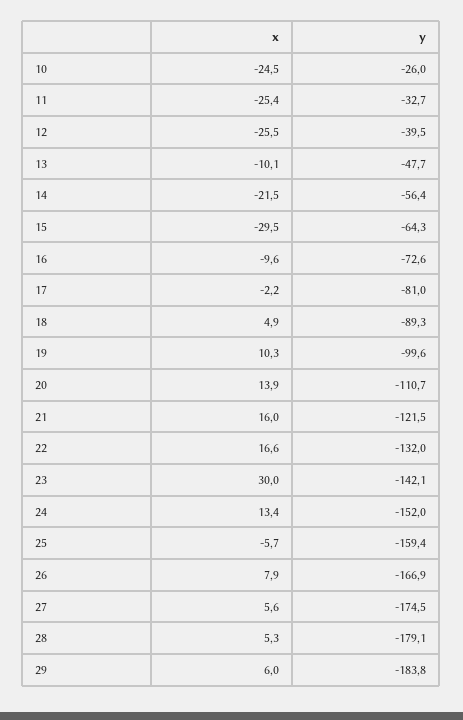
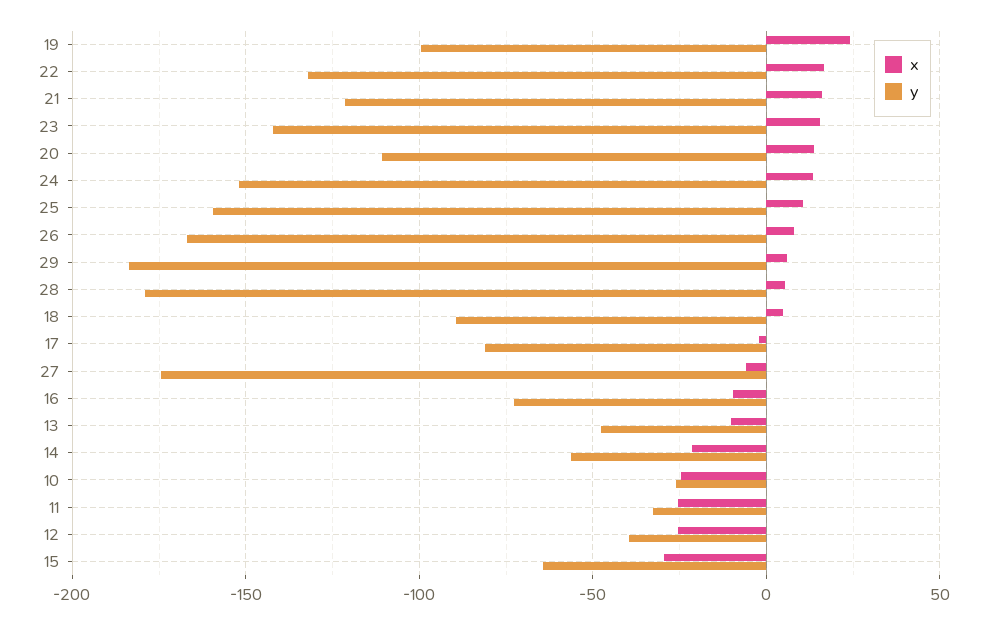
x, 19: 10.3 -> 25
x, 23: 30 -> 15
x, 25: -5.7 -> 10
x, 27: 5.6 -> -5

